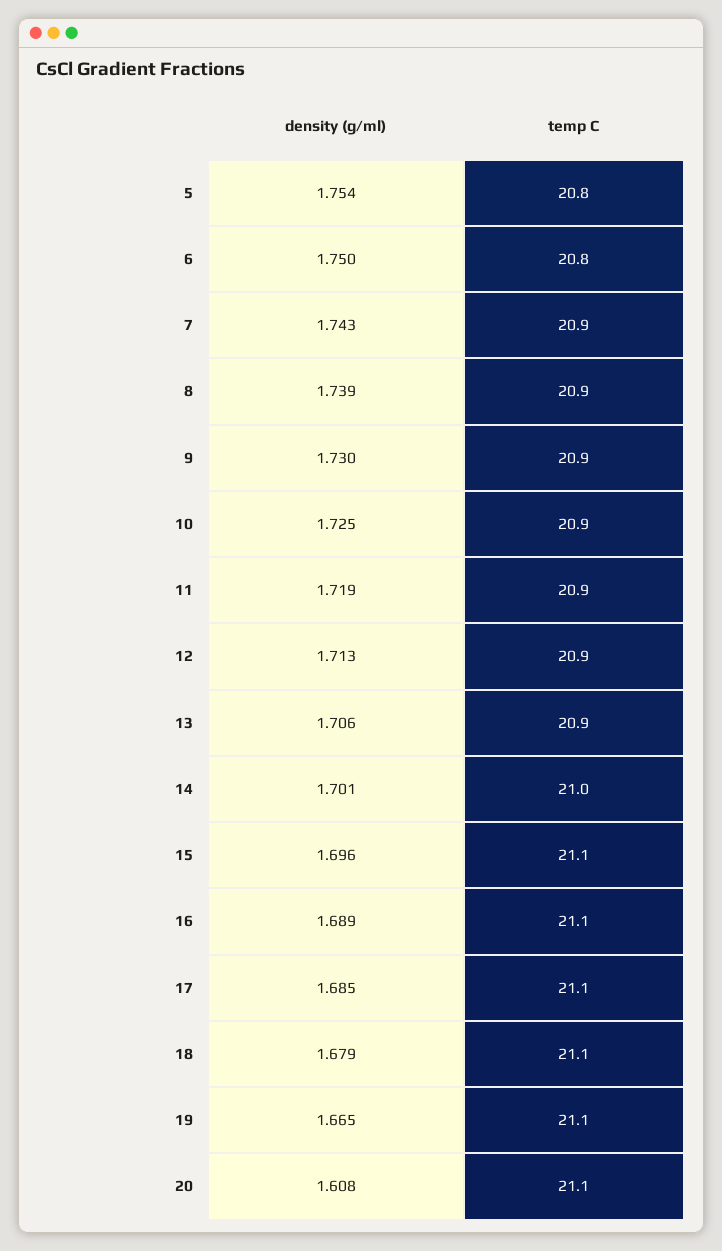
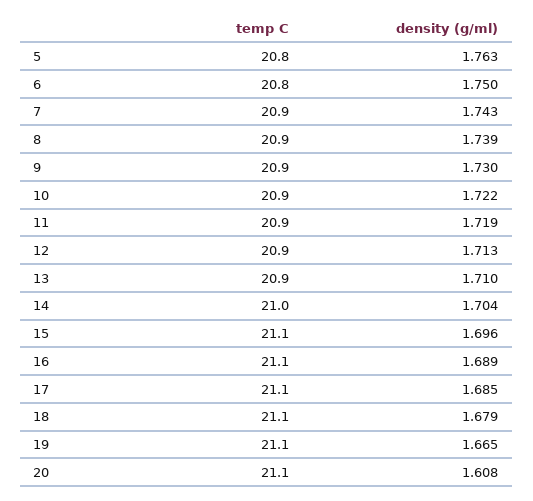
density (g/ml), 5: 1.754 -> 1.763
density (g/ml), 10: 1.725 -> 1.722
density (g/ml), 13: 1.706 -> 1.71
density (g/ml), 14: 1.701 -> 1.704

